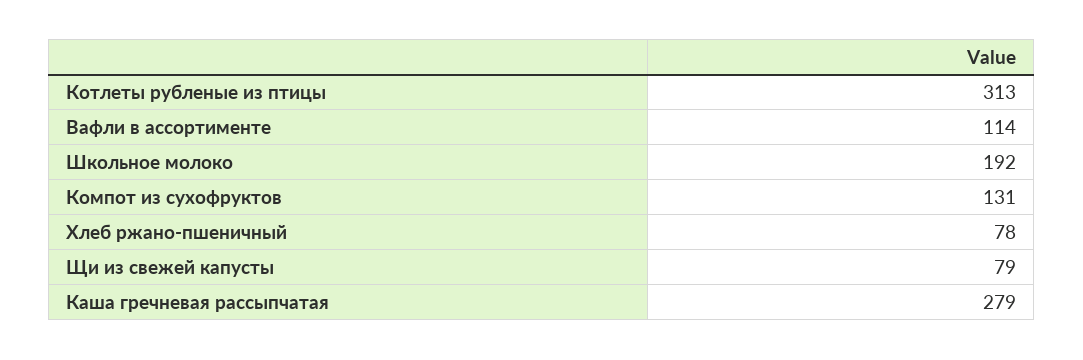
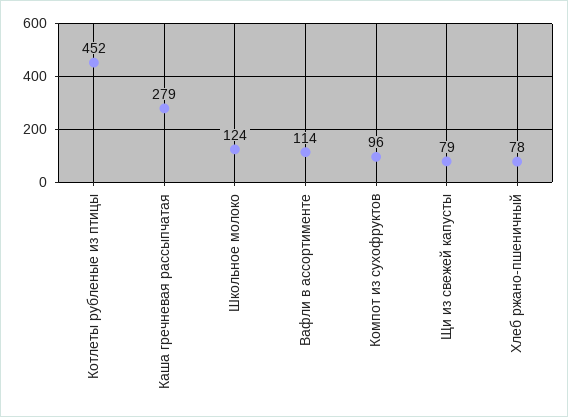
Котлеты рубленые из птицы: 313 -> 452
Школьное молоко: 192 -> 124
Компот из сухофруктов: 131 -> 96

